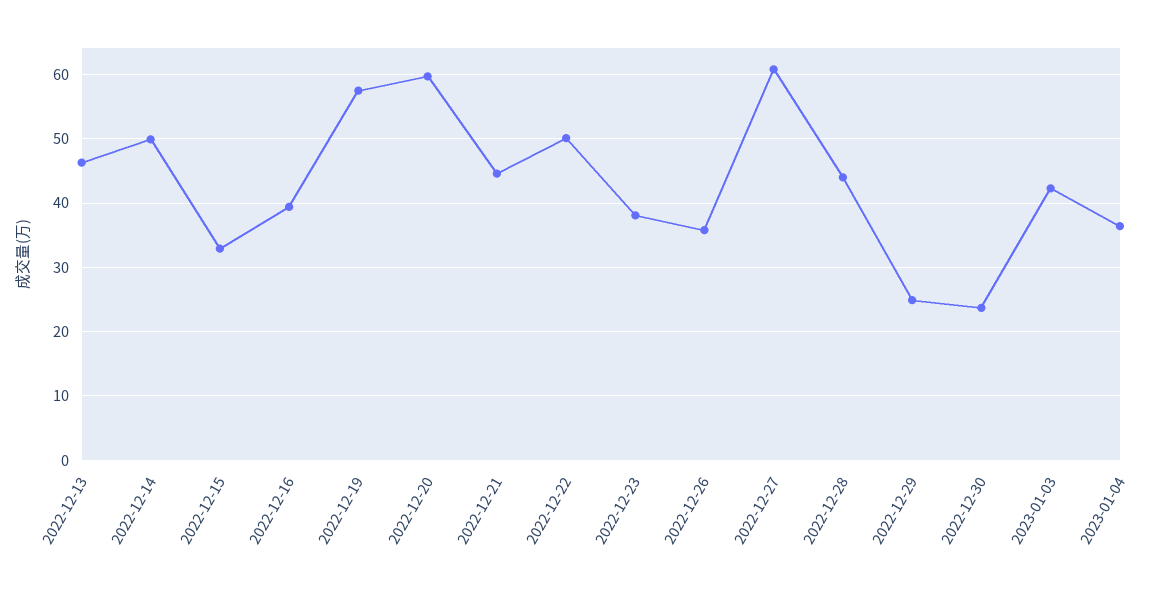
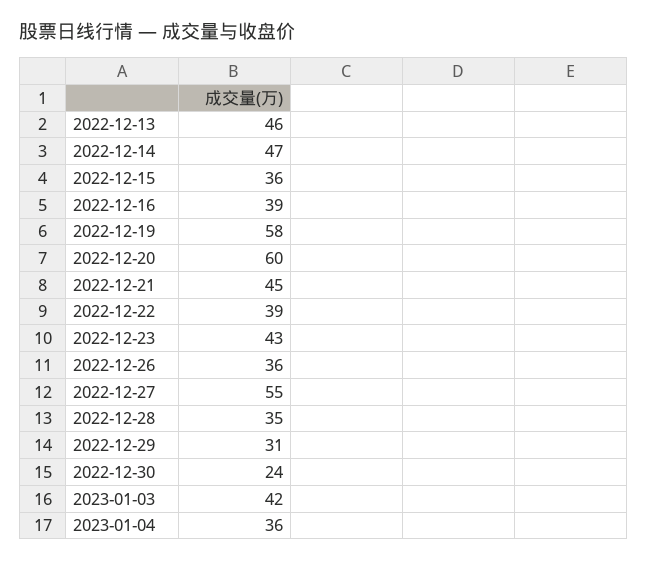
2022-12-14: 50 -> 47
2022-12-15: 33 -> 36
2022-12-22: 50 -> 39
2022-12-23: 38 -> 43
2022-12-27: 61 -> 55
2022-12-28: 44 -> 35
2022-12-29: 25 -> 31

